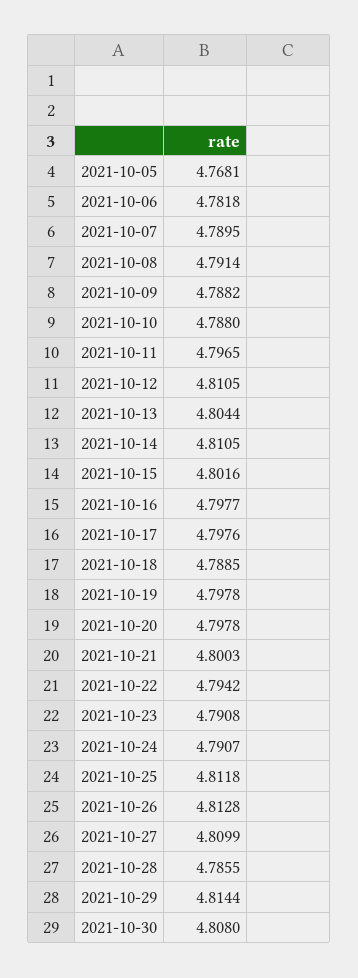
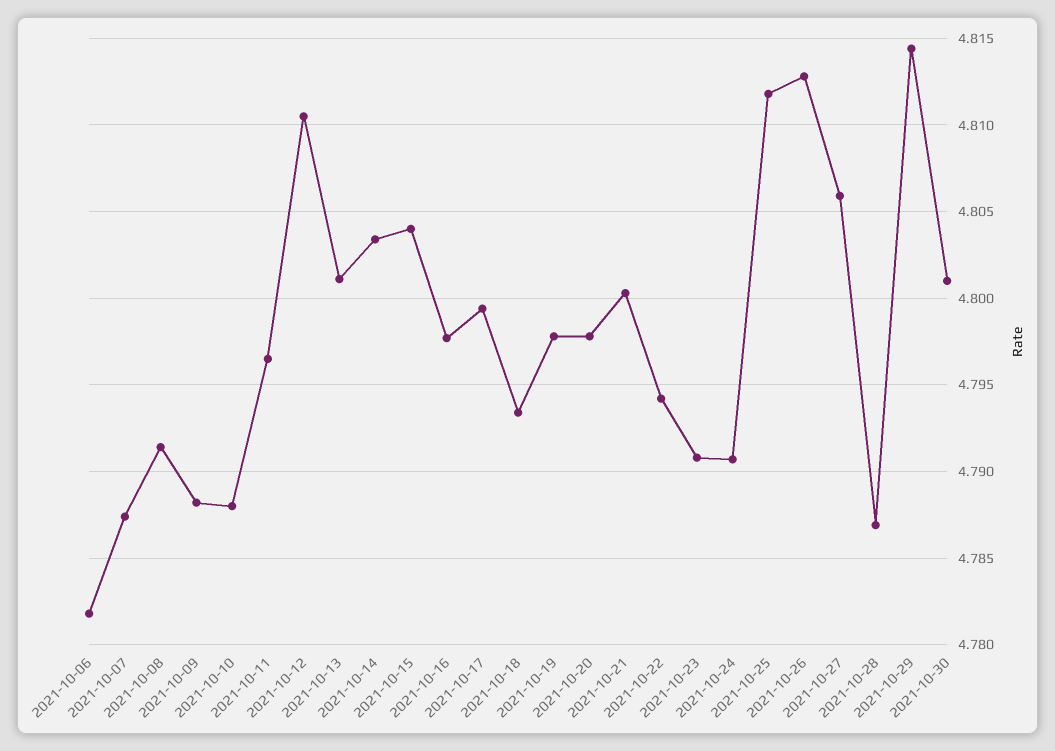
2021-10-05: 4.7681 -> none
2021-10-07: 4.7895 -> 4.7875
2021-10-13: 4.8044 -> 4.801
2021-10-14: 4.8105 -> 4.8035
2021-10-15: 4.8016 -> 4.804
2021-10-17: 4.7976 -> 4.7995
2021-10-18: 4.7885 -> 4.7935
2021-10-27: 4.8099 -> 4.806
2021-10-28: 4.7855 -> 4.787
2021-10-30: 4.808 -> 4.801

